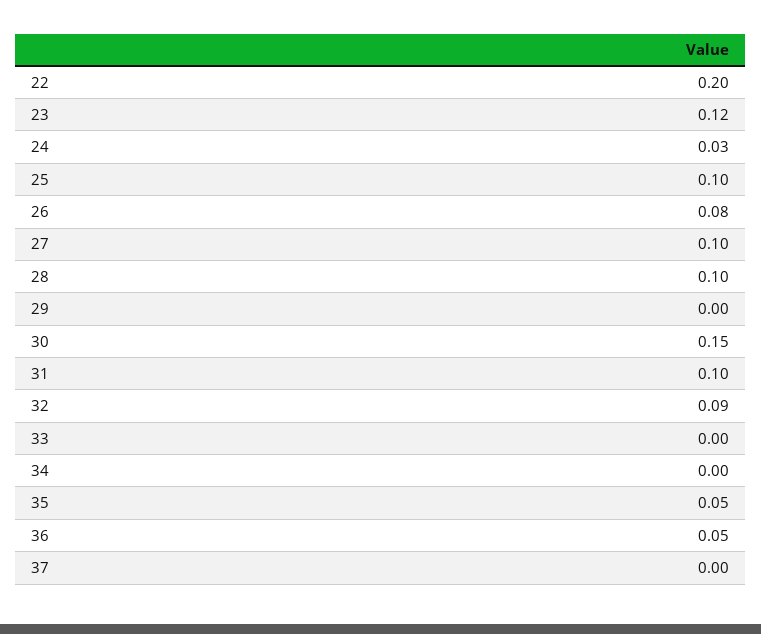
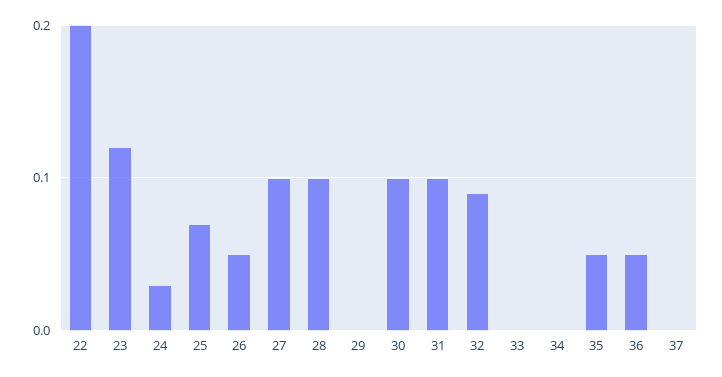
25: 0.1 -> 0.07
26: 0.08 -> 0.05
30: 0.15 -> 0.1

